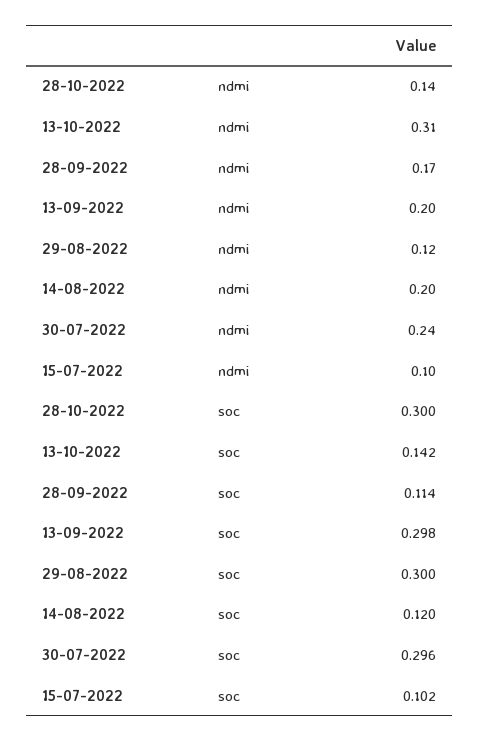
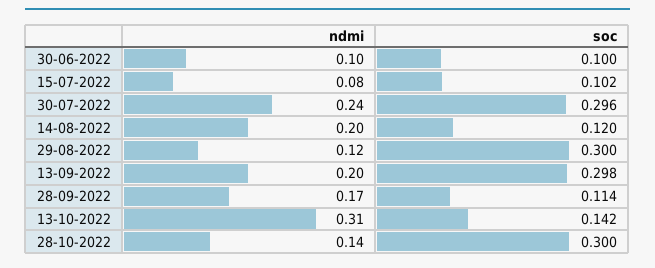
15-07-2022, ndmi: 0.1 -> 0.08
30-06-2022, ndmi: none -> 0.1
30-06-2022, soc: none -> 0.1

